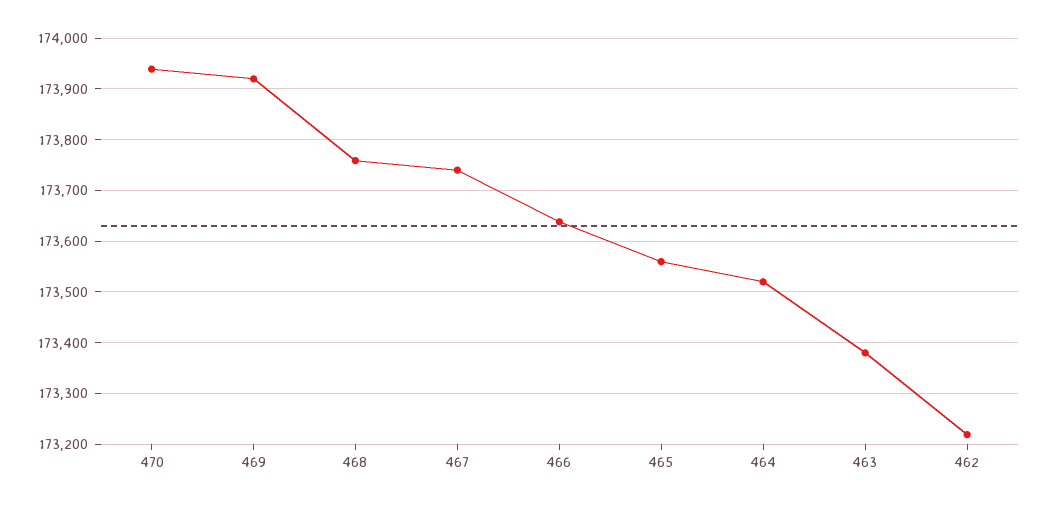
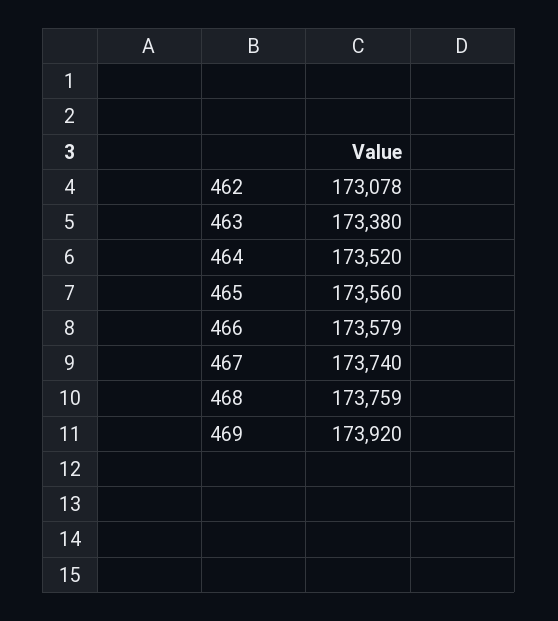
470: 173940 -> none
466: 173640 -> 173579
462: 173220 -> 173078

